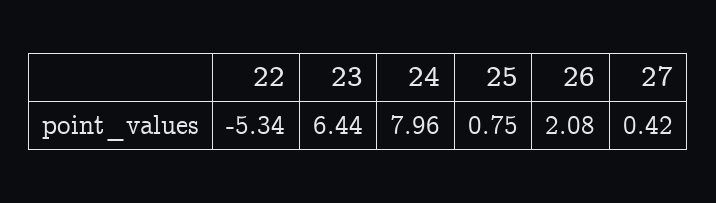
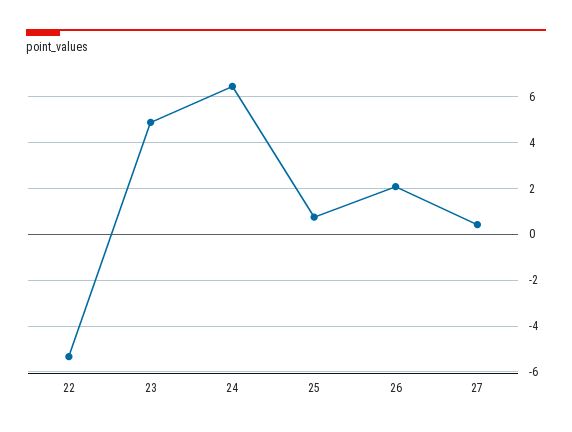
23: 6.44 -> 5
24: 7.96 -> 6.5

